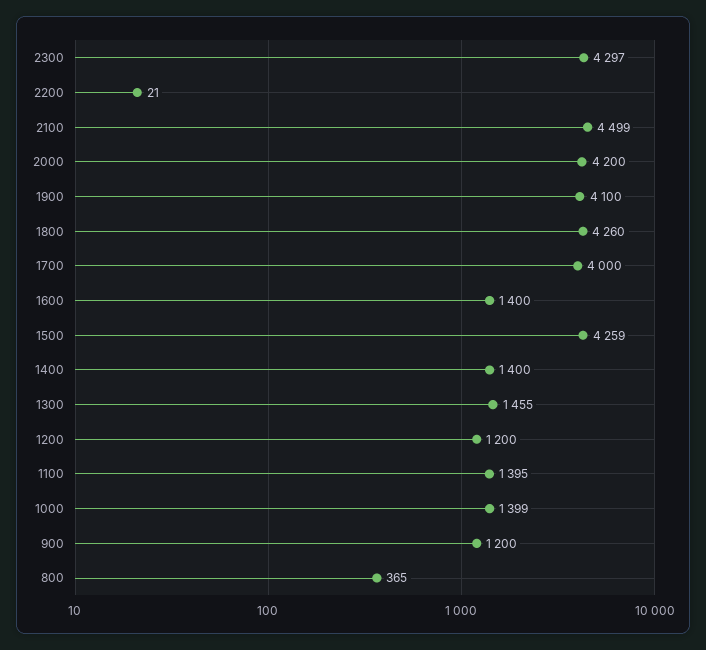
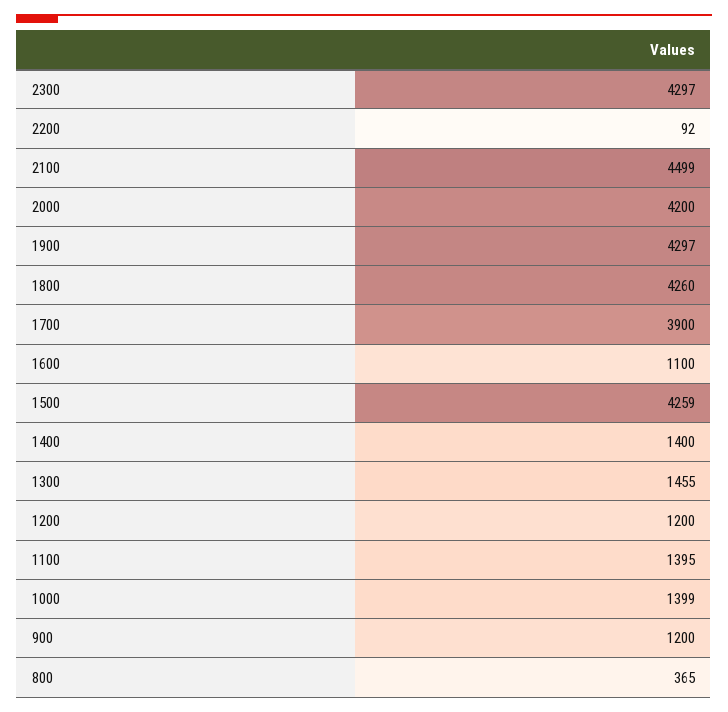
2200: 21 -> 92
1900: 4100 -> 4297
1700: 4000 -> 3900
1600: 1400 -> 1100

